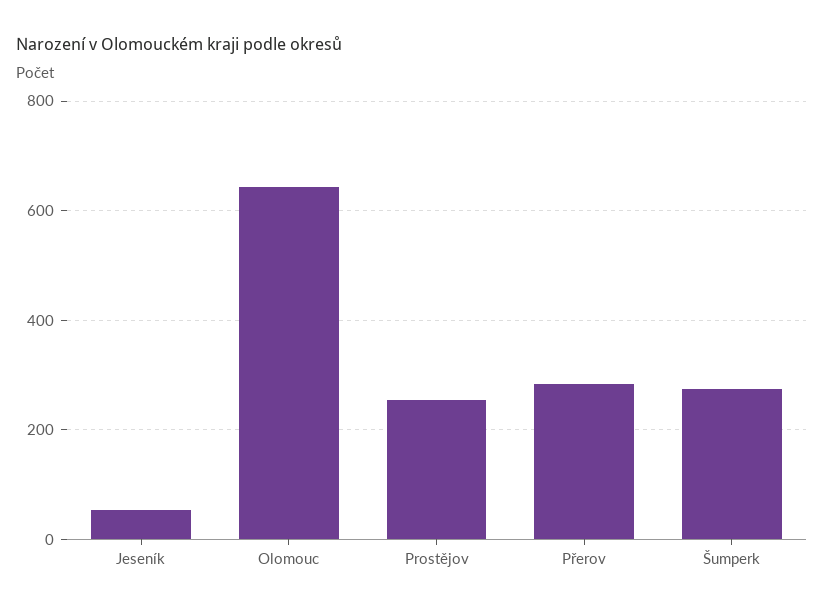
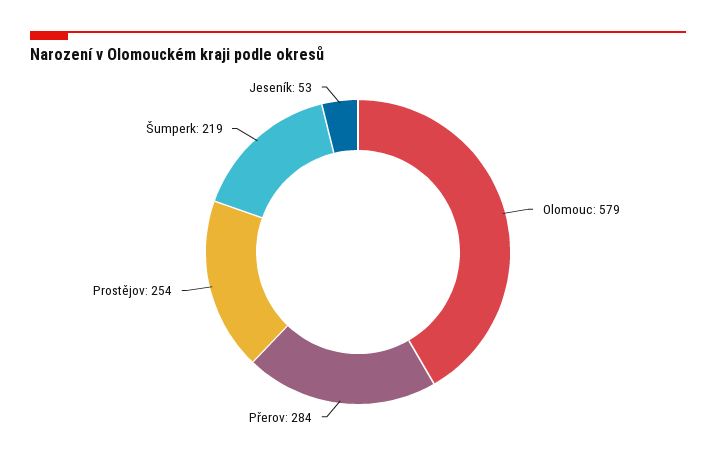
Olomouc: 640 -> 579
Šumperk: 280 -> 219

